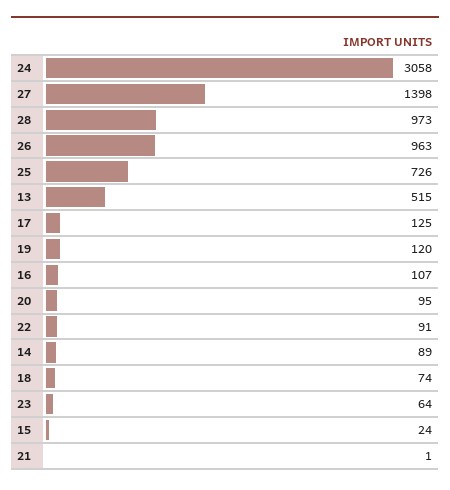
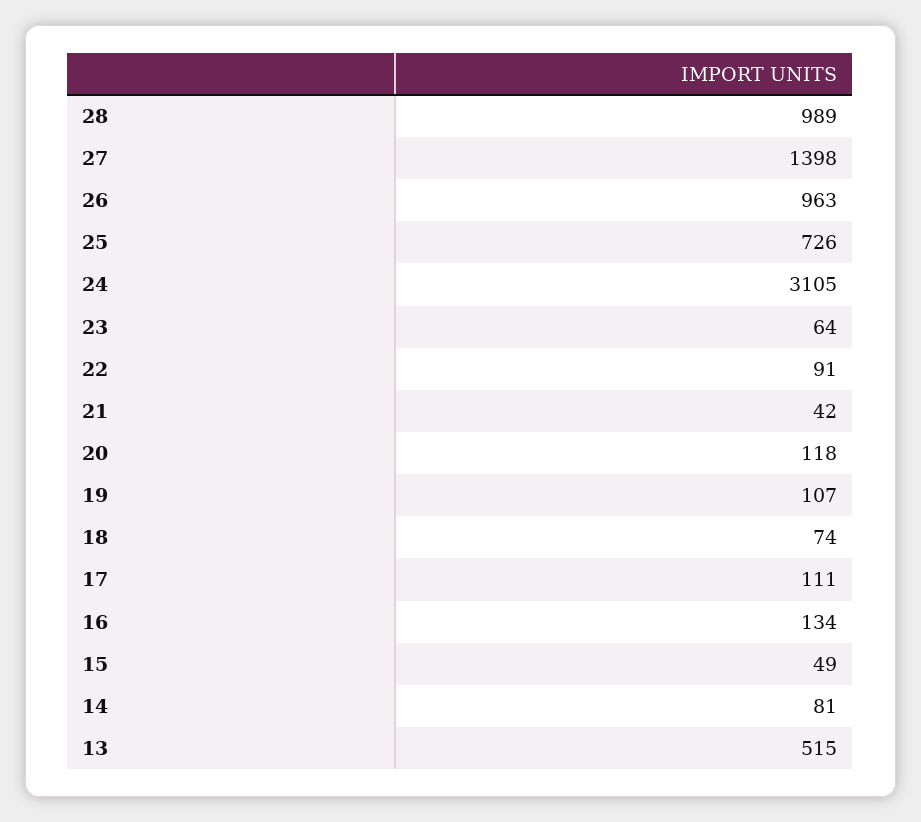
24: 3058 -> 3105
28: 973 -> 989
17: 125 -> 111
19: 120 -> 107
16: 107 -> 134
20: 95 -> 118
14: 89 -> 81
15: 24 -> 49
21: 1 -> 42

